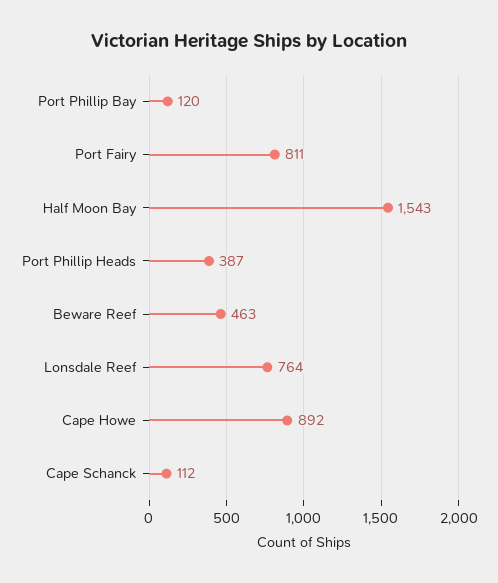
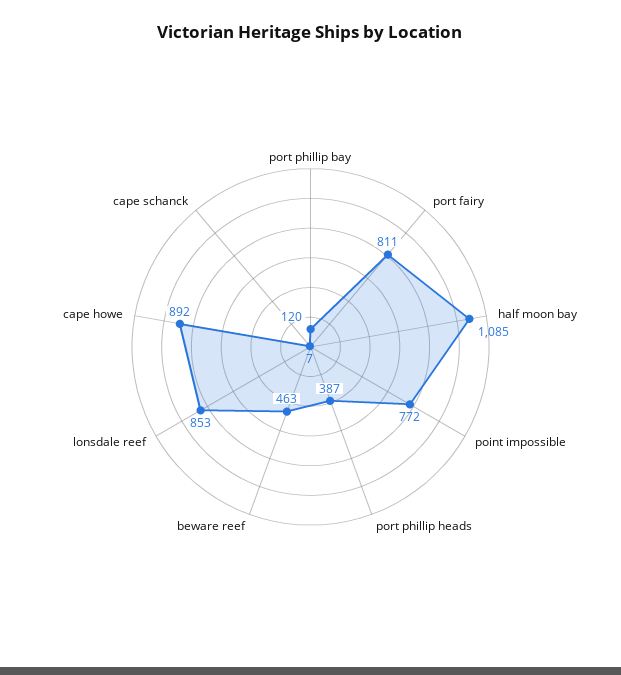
Half Moon Bay: 1543 -> 1085
Lonsdale Reef: 764 -> 853
Cape Schanck: 112 -> 7
point impossible: none -> 772

